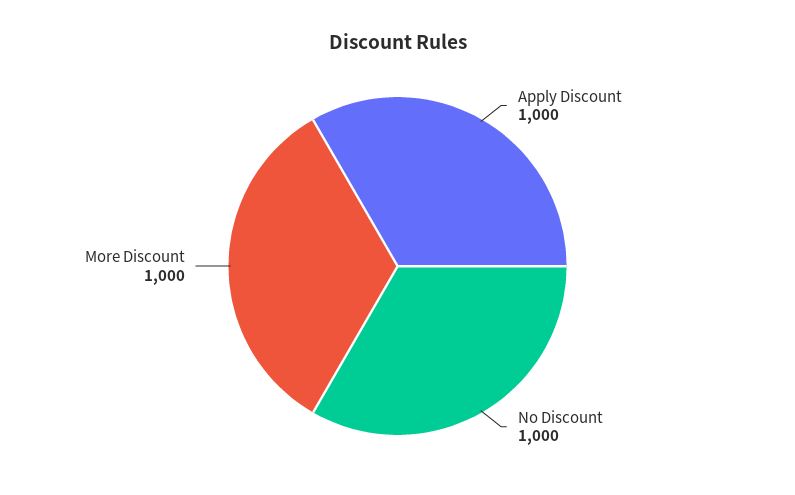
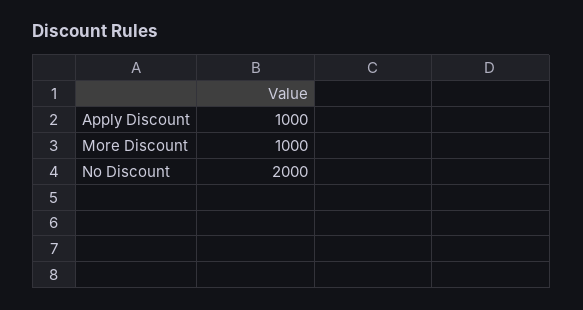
No Discount: 1000 -> 2000

